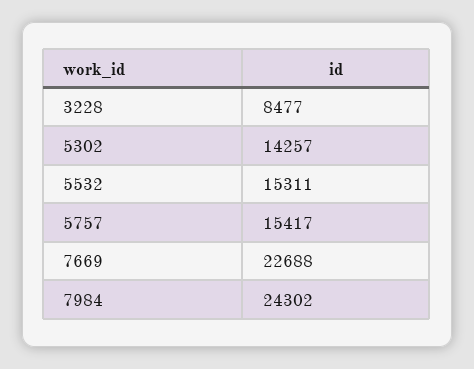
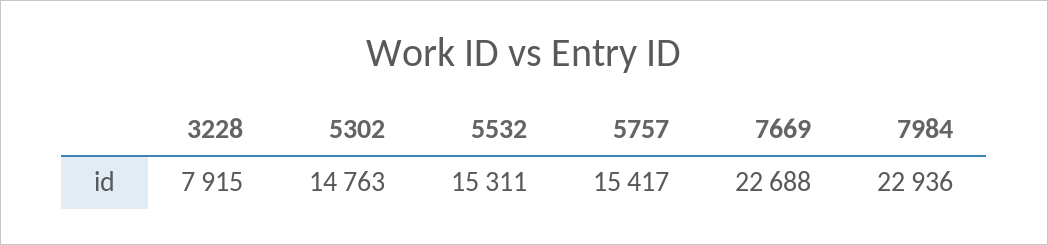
3228: 8477 -> 7915
5302: 14257 -> 14763
7984: 24302 -> 22936

